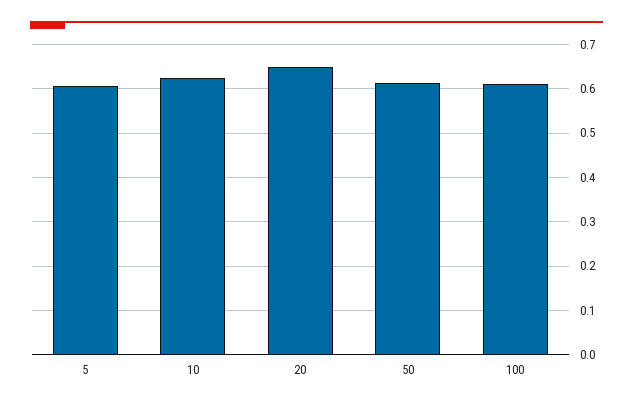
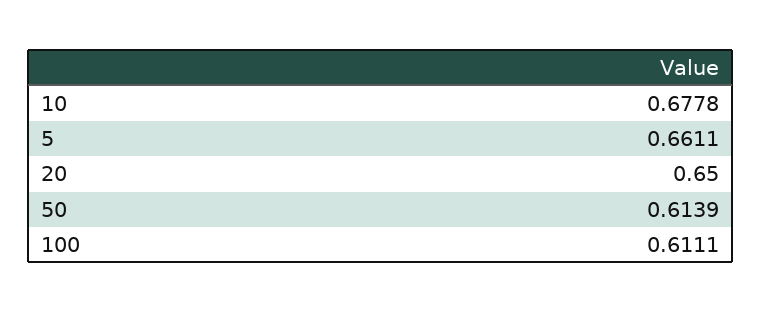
5: 0.6 -> 0.6611
10: 0.62 -> 0.6778

